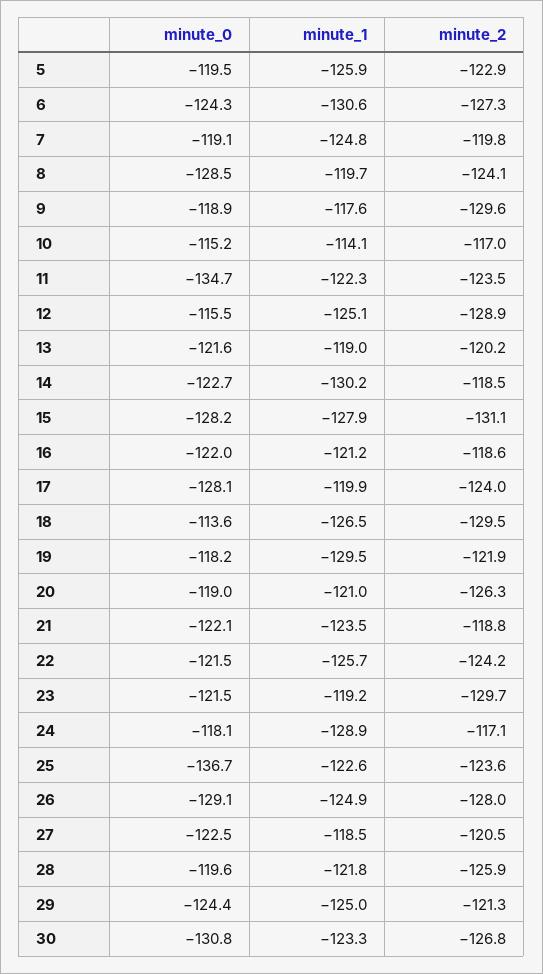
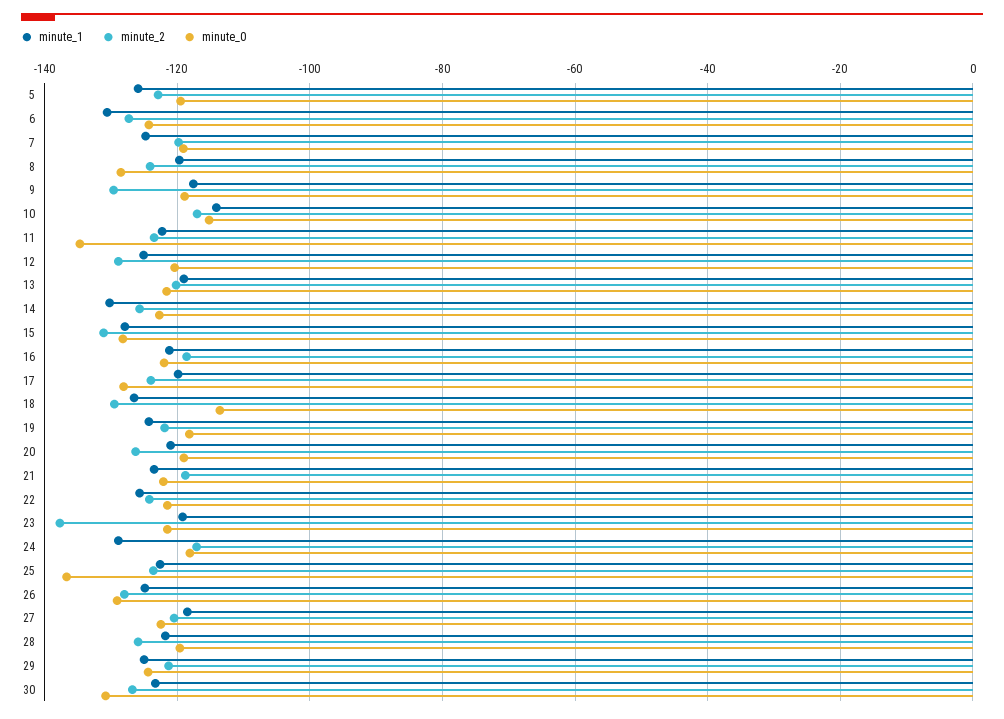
minute_0, 12: -115.5 -> -120
minute_2, 14: -118.5 -> -126
minute_1, 19: -129.5 -> -124
minute_2, 23: -129.7 -> -138

